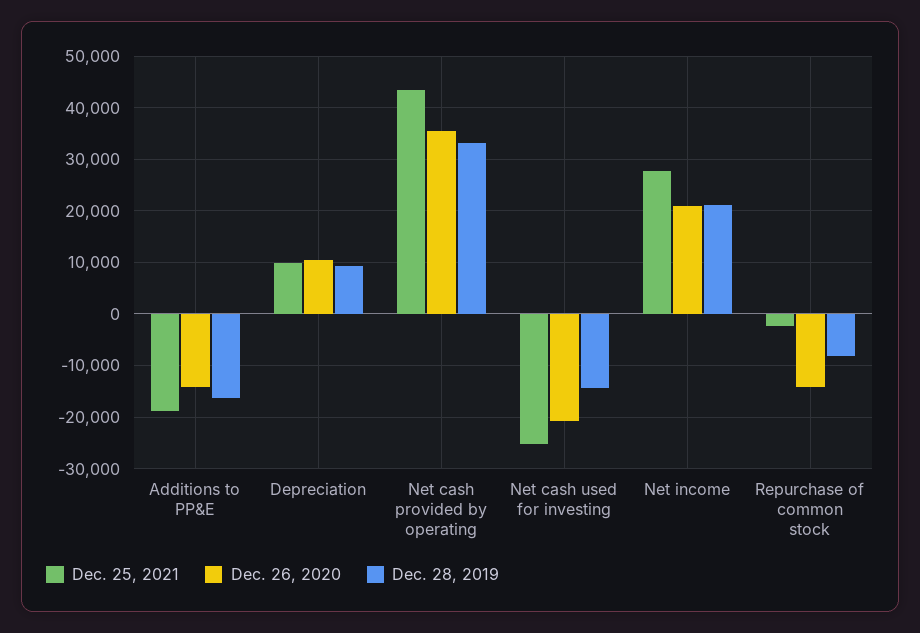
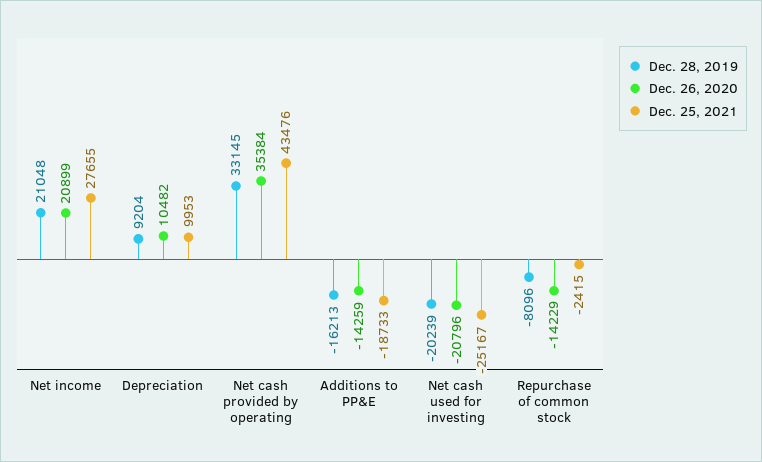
Dec. 28, 2019, Net cash used for investing: -14000 -> -20239

